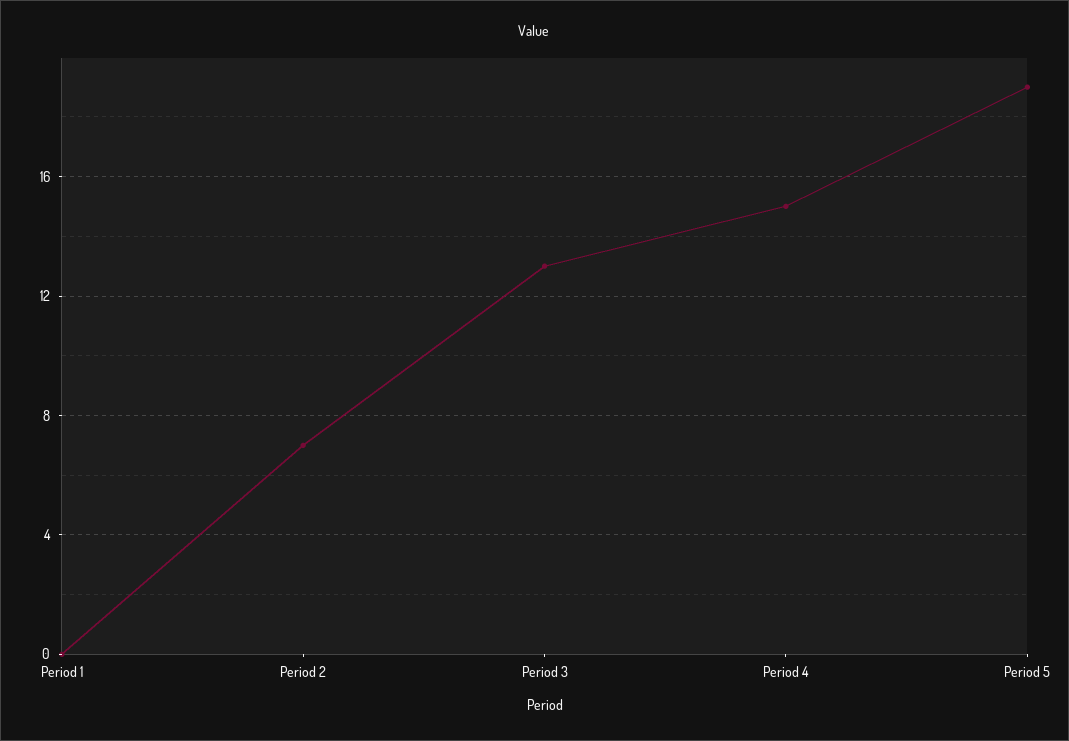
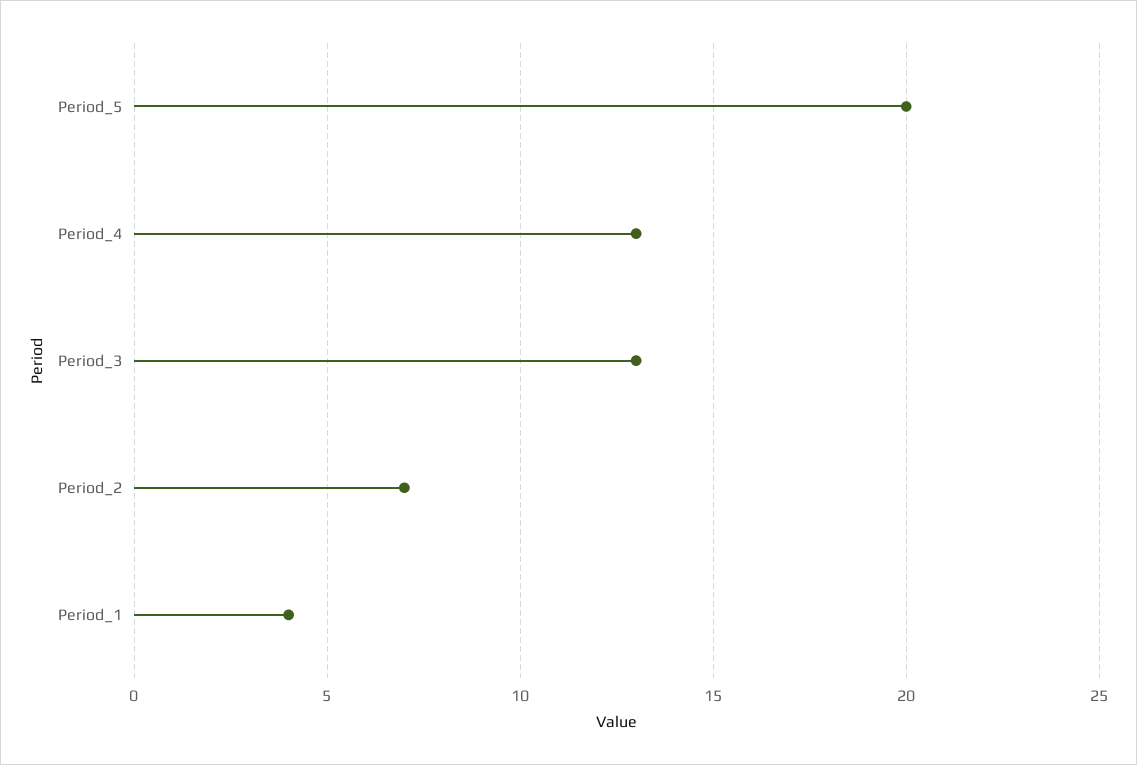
Period 1: 0 -> 4
Period 4: 15 -> 13
Period 5: 19 -> 20

